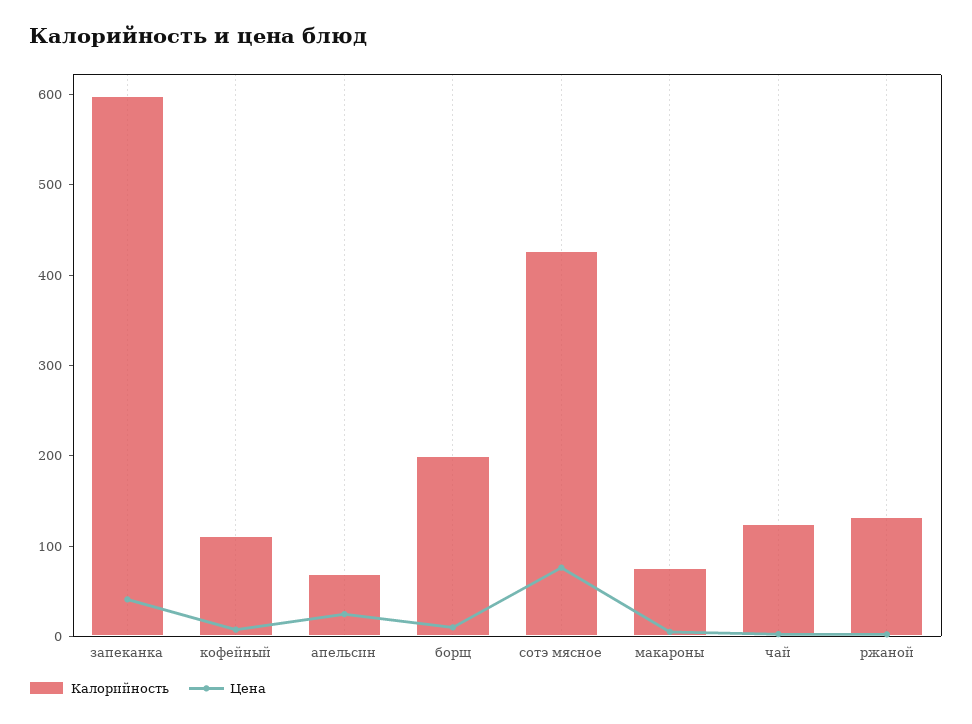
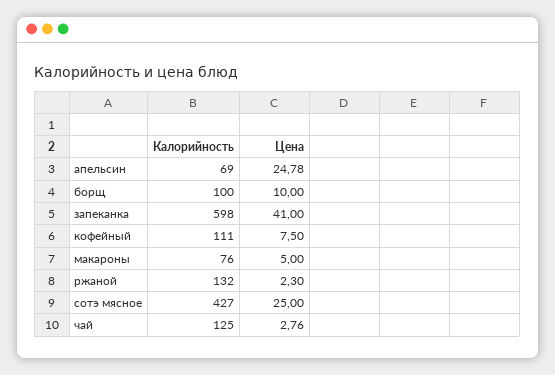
Калорийность, борщ: 200 -> 100
Цена, сотэ мясное: 80 -> 25

